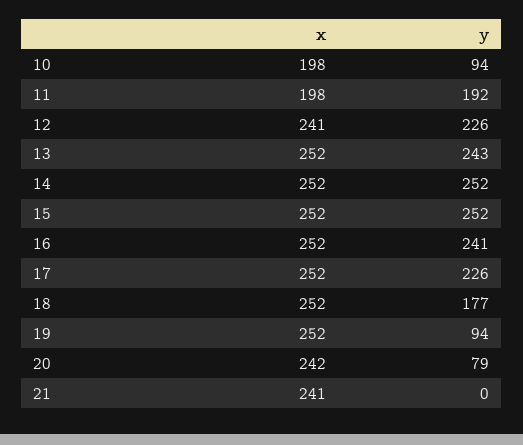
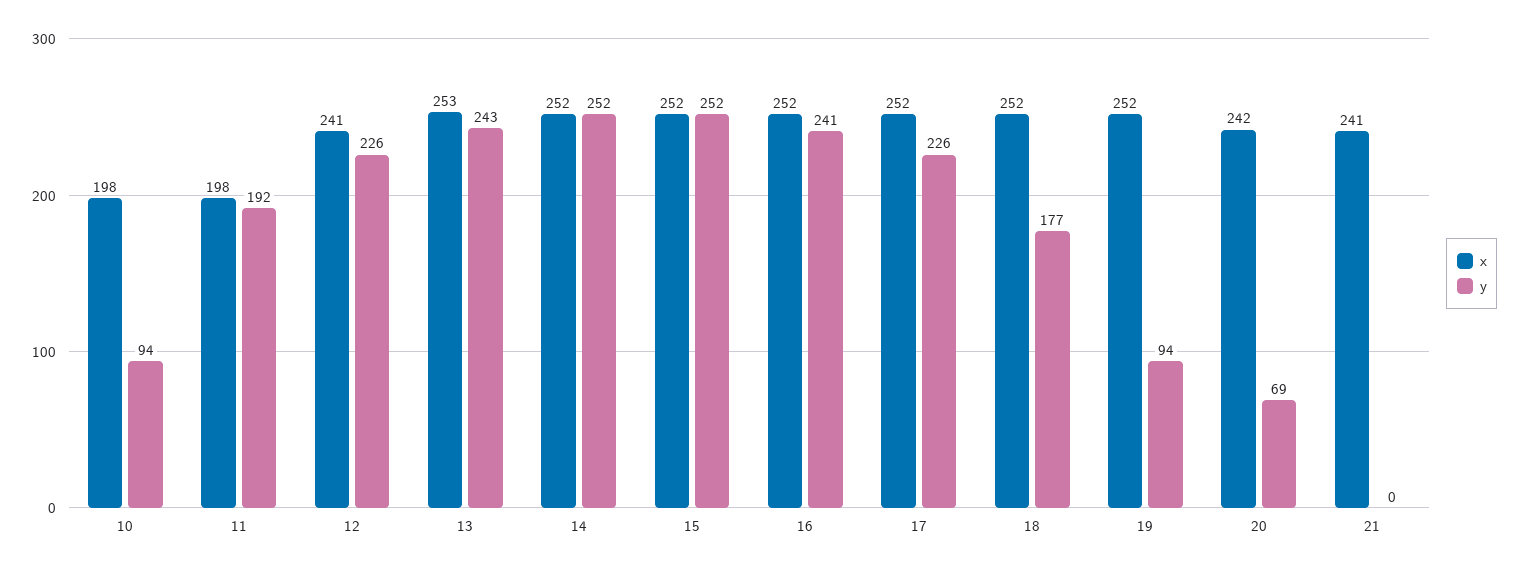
x, 13: 252 -> 253
y, 20: 79 -> 69

